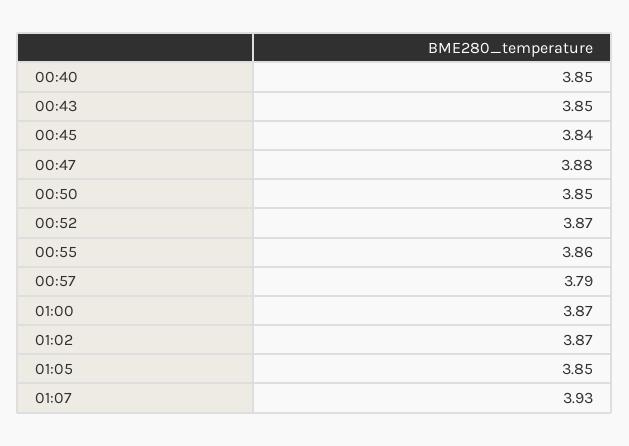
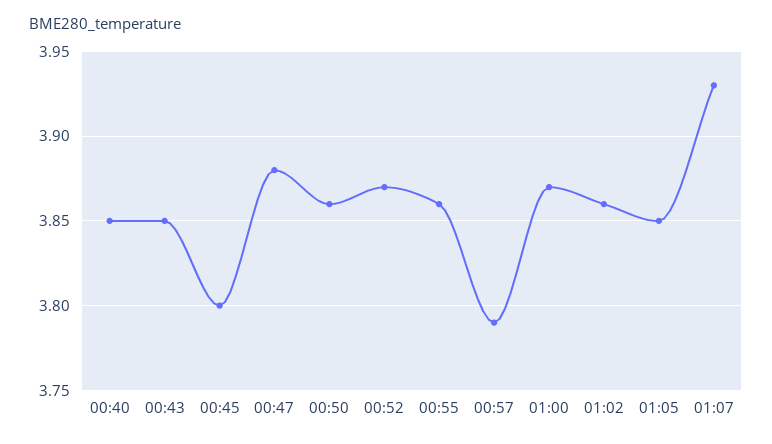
00:45: 3.84 -> 3.8
00:50: 3.85 -> 3.86
01:02: 3.87 -> 3.86

